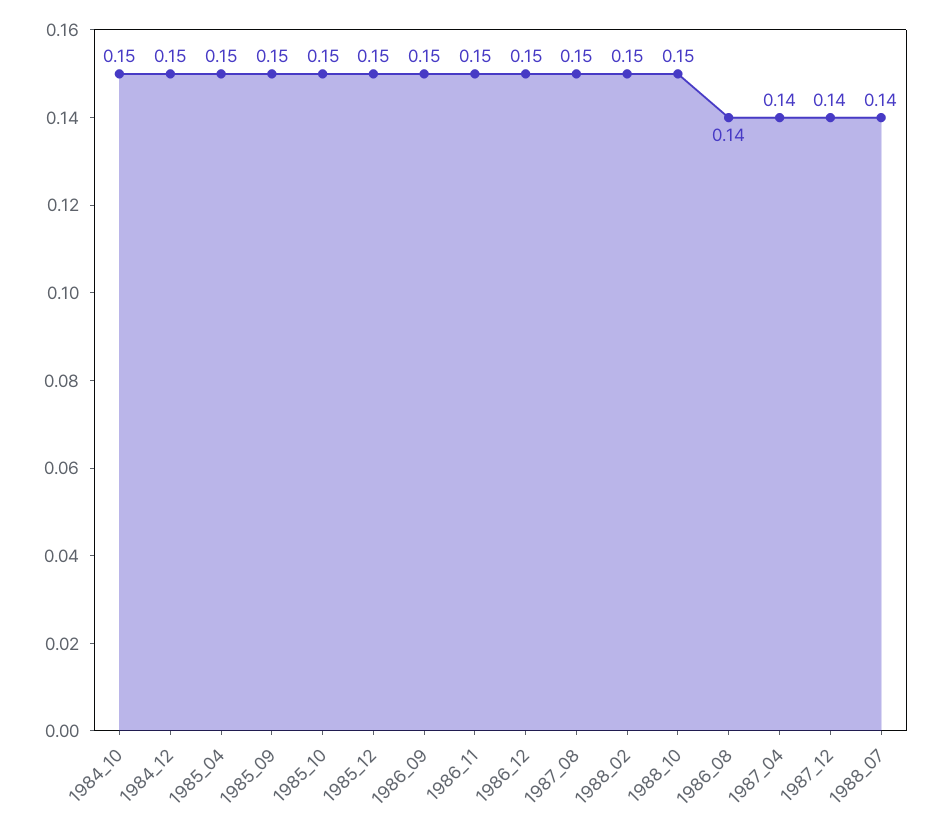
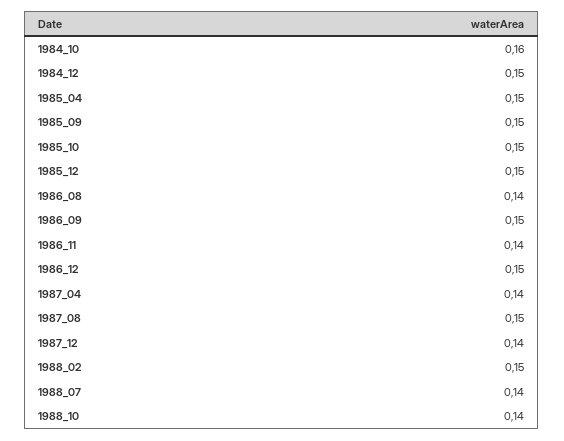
1984_10: 0.15 -> 0.16
1986_11: 0.15 -> 0.14
1988_10: 0.15 -> 0.14

